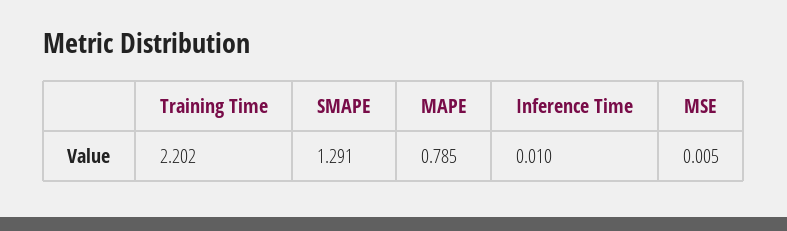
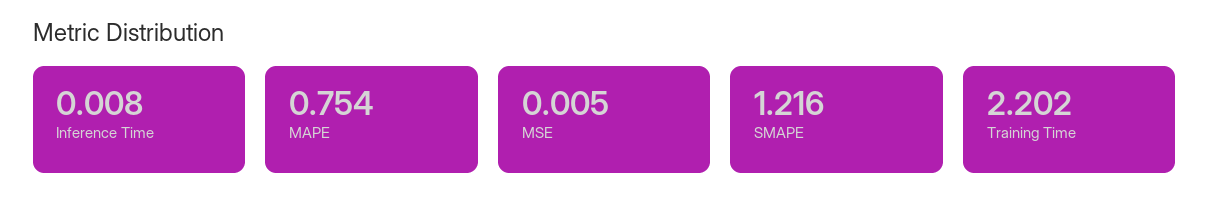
SMAPE: 1.291 -> 1.216
MAPE: 0.785 -> 0.754
Inference Time: 0.01 -> 0.008

